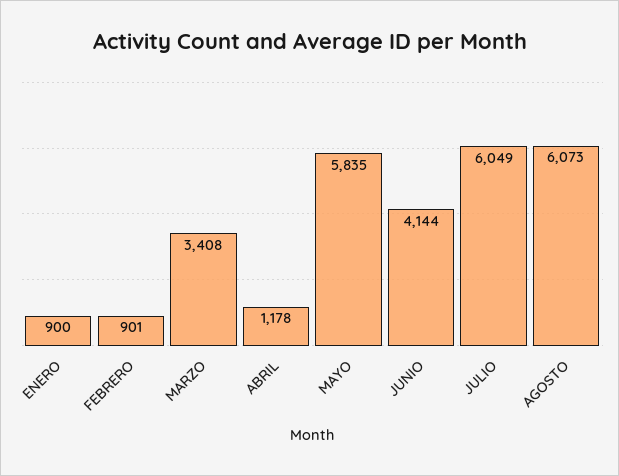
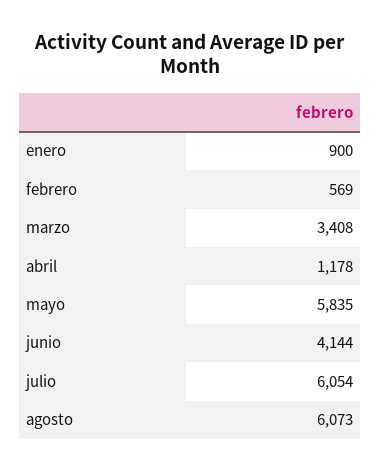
FEBRERO: 901 -> 569
JULIO: 6049 -> 6054

